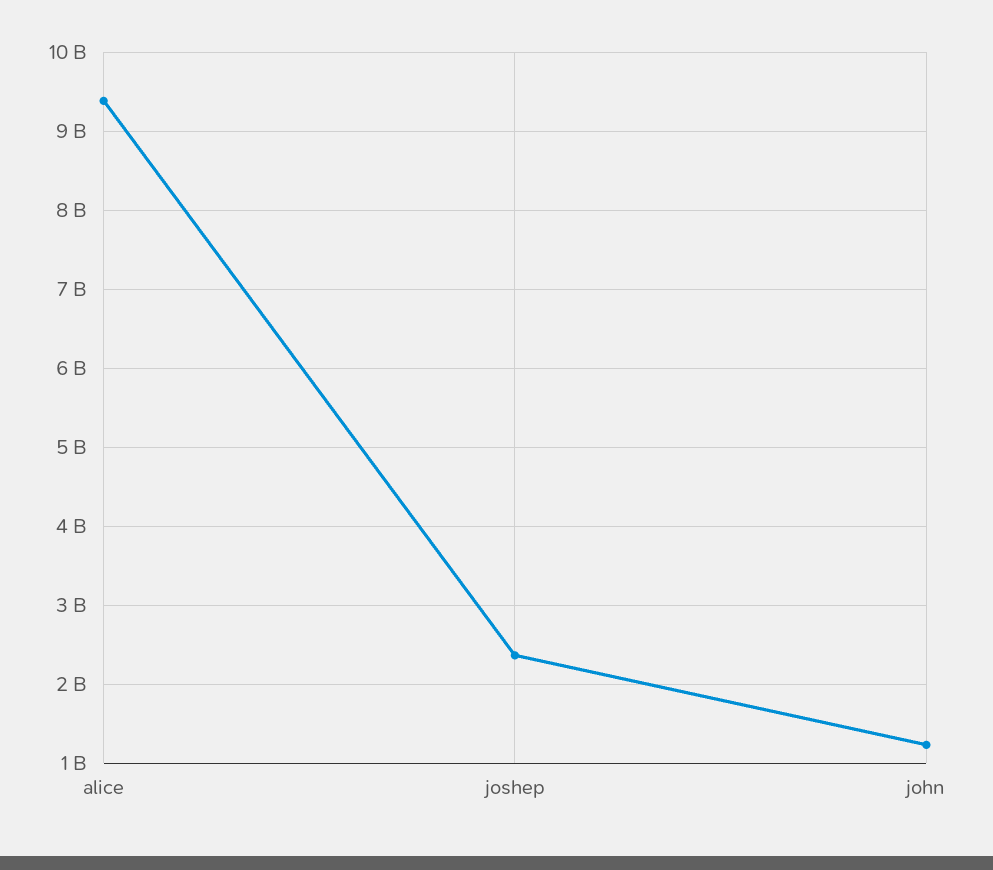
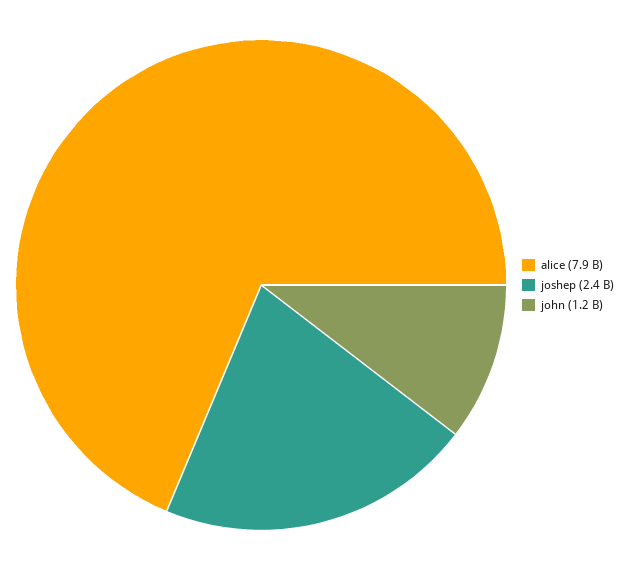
alice: 9400000000 -> 7900000000

